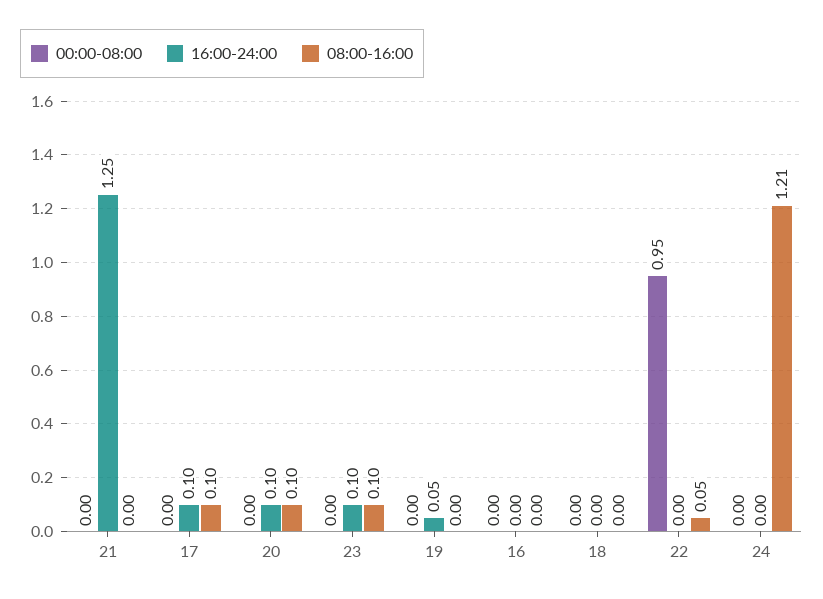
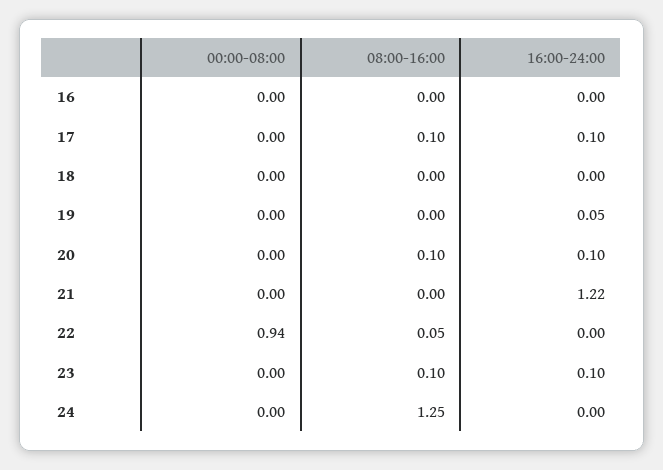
16:00-24:00, 21: 1.25 -> 1.22
00:00-08:00, 22: 0.95 -> 0.94
08:00-16:00, 24: 1.21 -> 1.25

